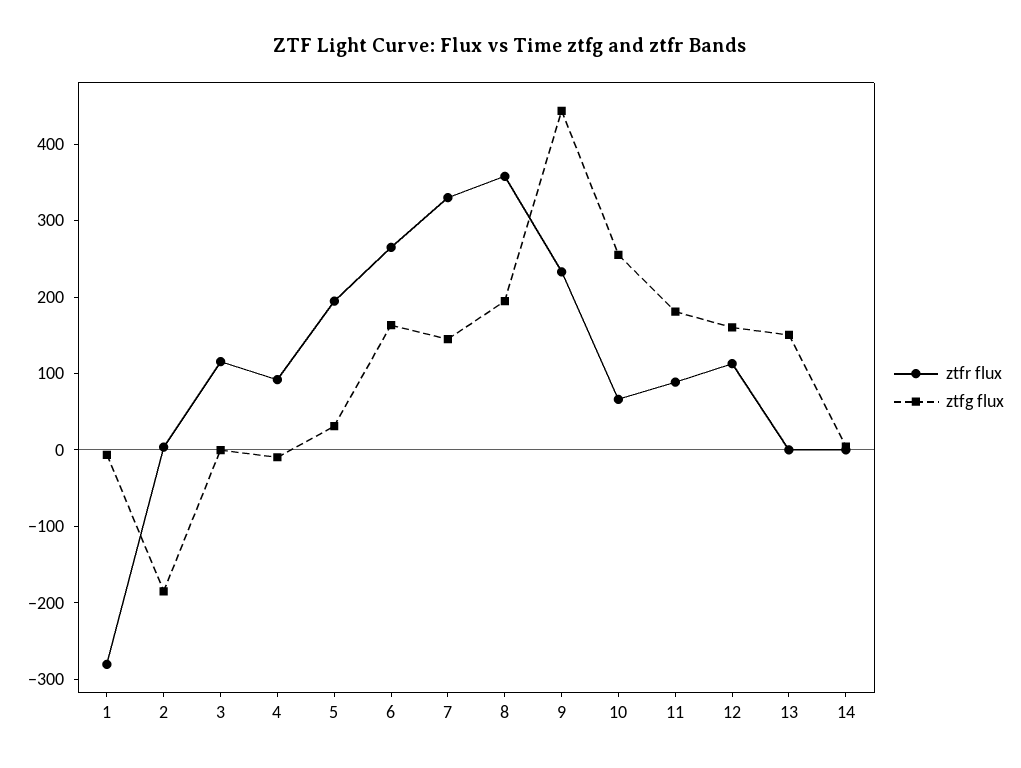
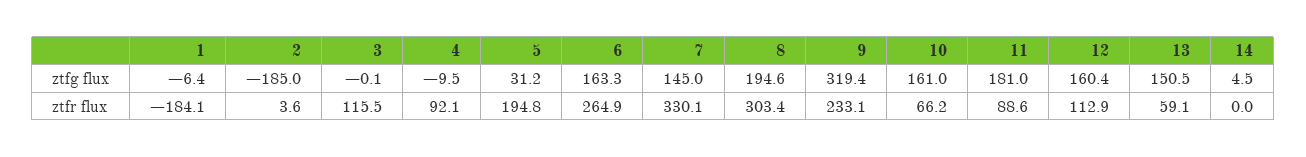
ztfr flux, 1: -280 -> -184.1
ztfr flux, 8: 360 -> 303.4
ztfg flux, 9: 440 -> 319.4
ztfg flux, 10: 260 -> 161
ztfr flux, 13: 0 -> 59.1

